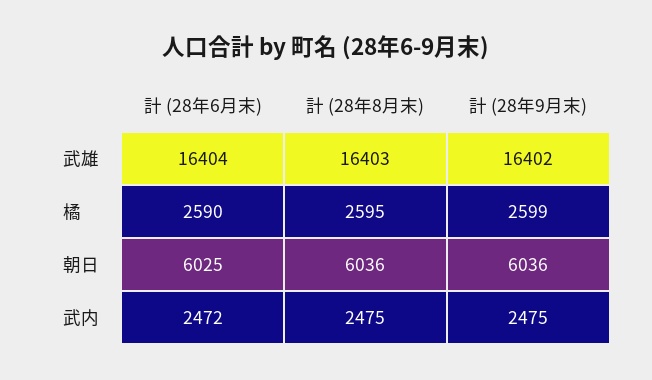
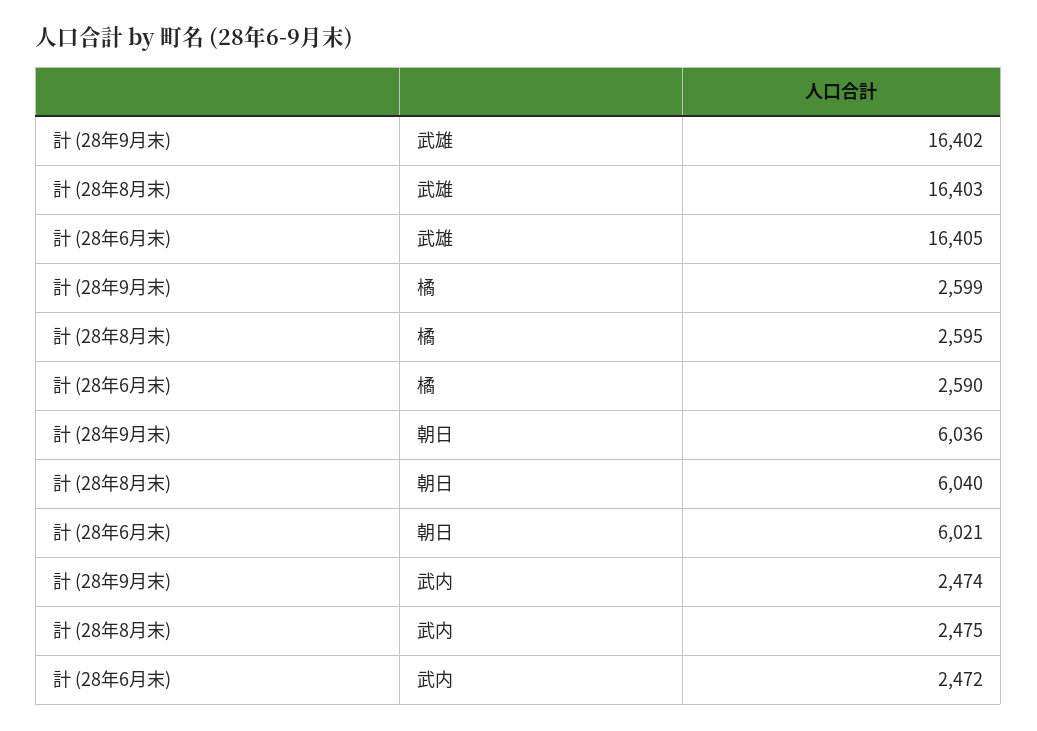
計 (28年6月末), 武雄: 16404 -> 16405
計 (28年6月末), 朝日: 6025 -> 6021
計 (28年8月末), 朝日: 6036 -> 6040
計 (28年9月末), 武内: 2475 -> 2474

